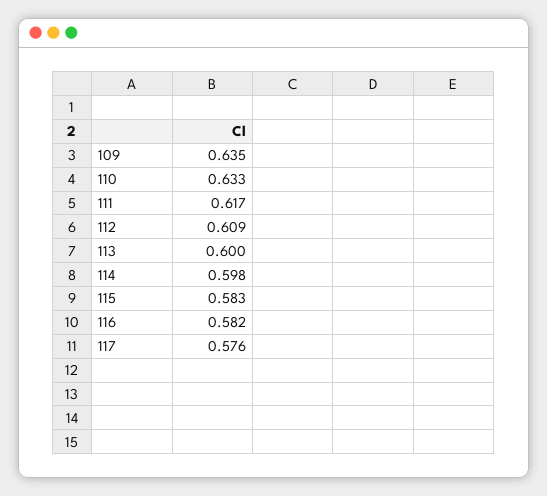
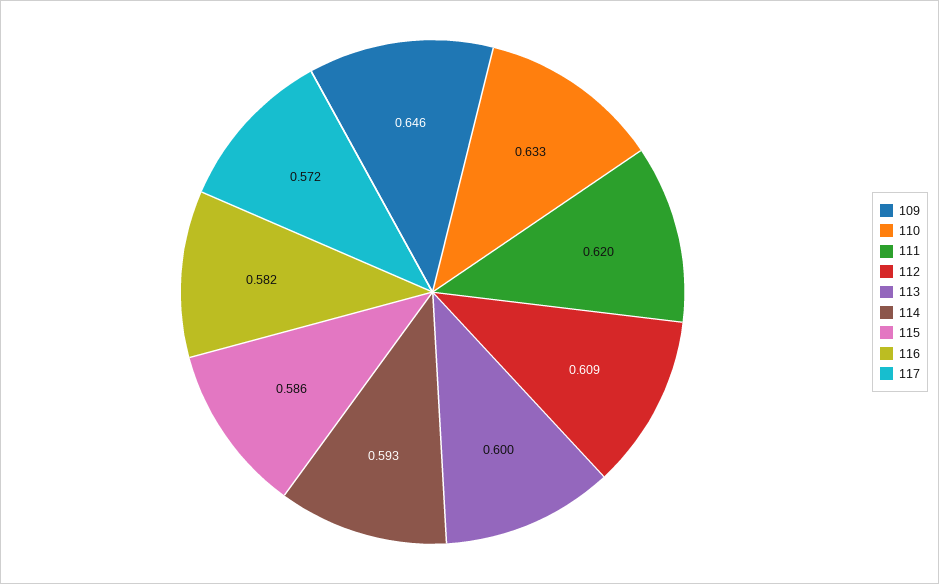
109: 0.635 -> 0.646
111: 0.617 -> 0.62
114: 0.598 -> 0.593
115: 0.583 -> 0.586
117: 0.576 -> 0.572

